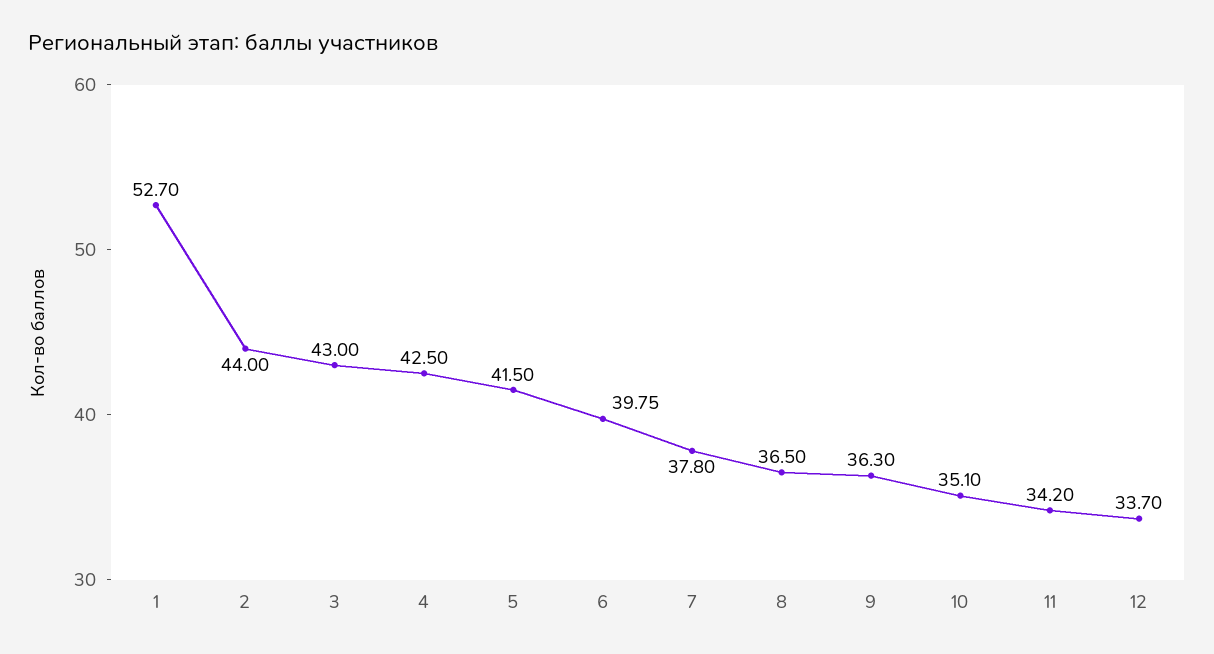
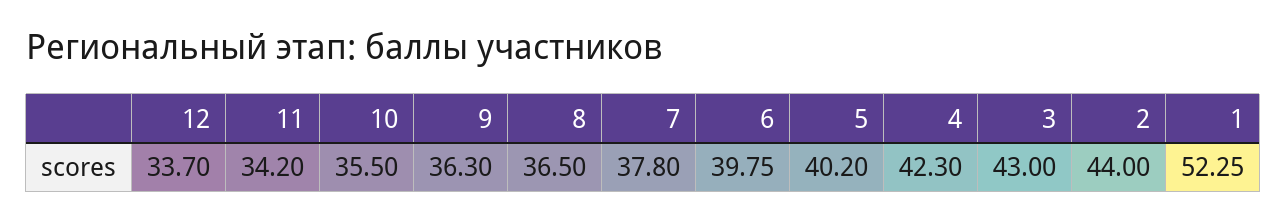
1: 52.7 -> 52.25
4: 42.5 -> 42.3
5: 41.5 -> 40.2
10: 35.1 -> 35.5

